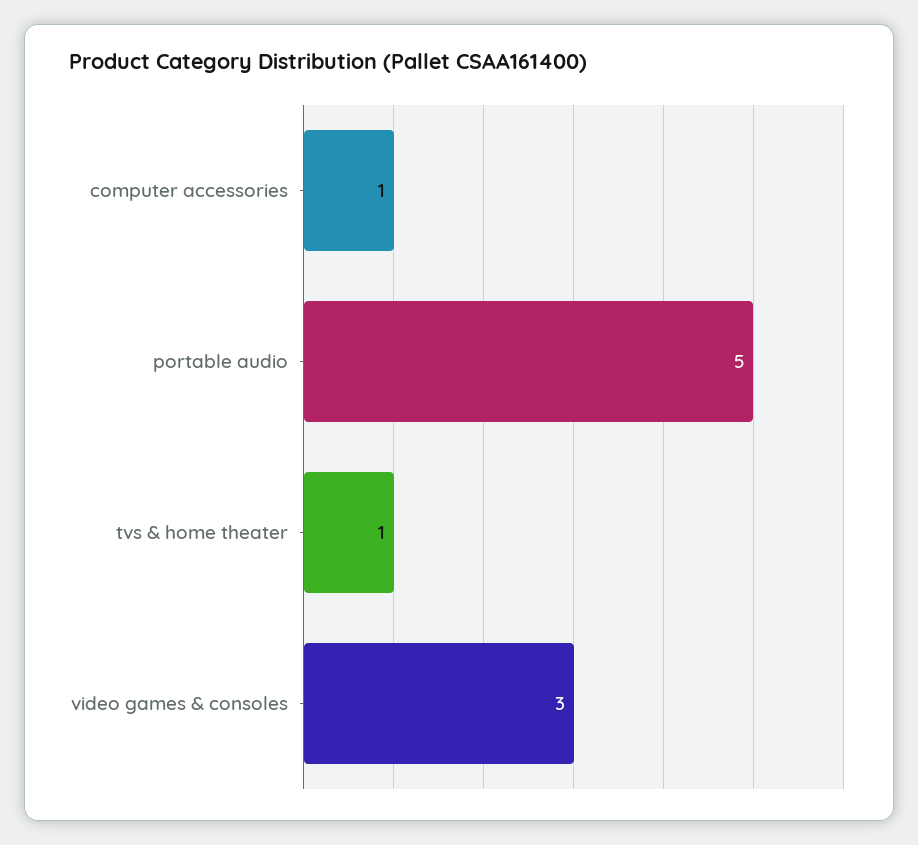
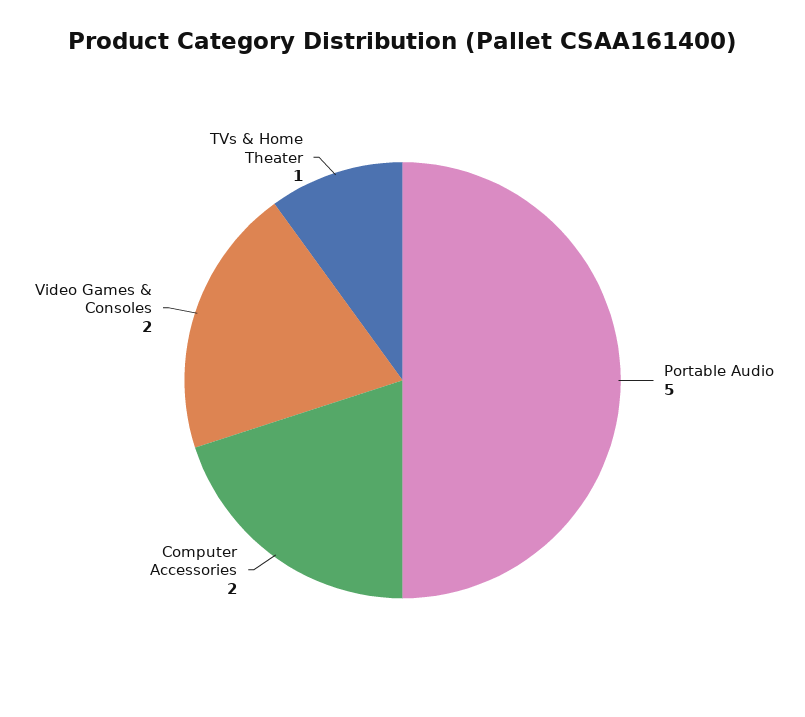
computer accessories: 1 -> 2
video games & consoles: 3 -> 2

